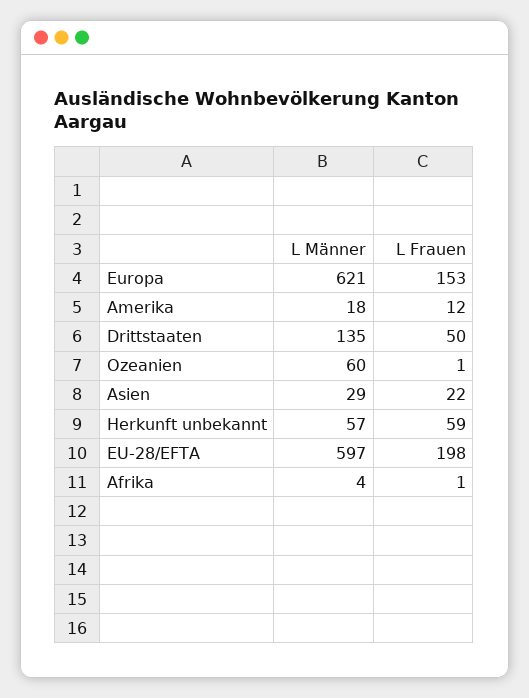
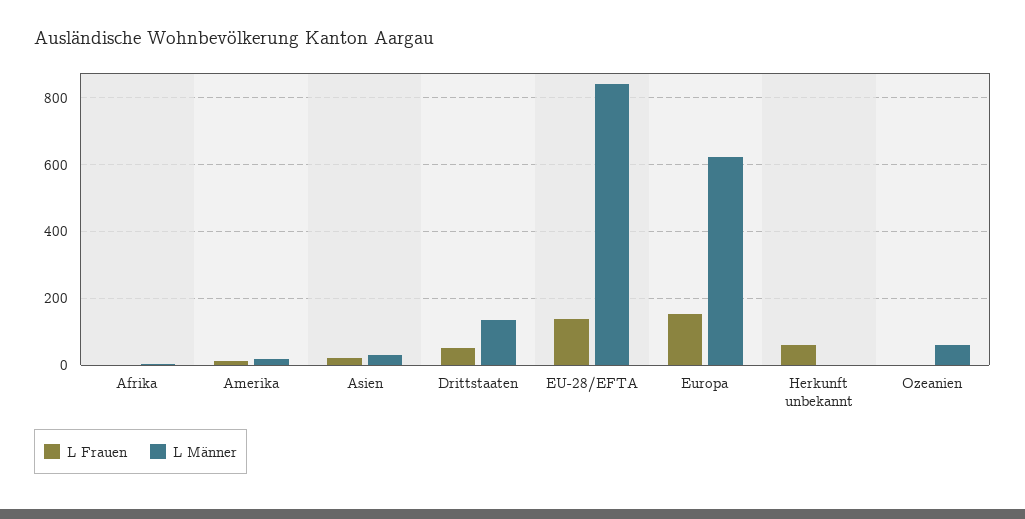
L Männer, Herkunft unbekannt: 57 -> 0
L Männer, EU-28/EFTA: 597 -> 840
L Frauen, EU-28/EFTA: 198 -> 140

